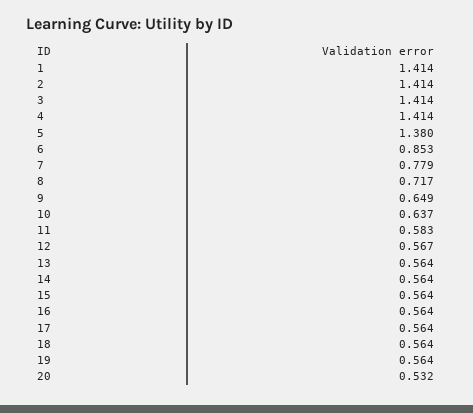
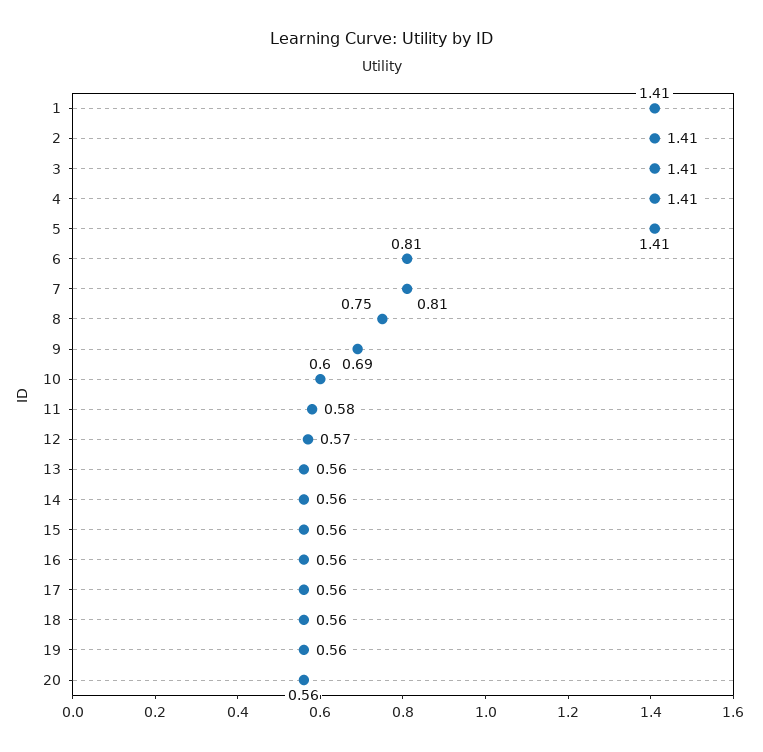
5: 1.38 -> 1.41
6: 0.853 -> 0.81
7: 0.779 -> 0.81
8: 0.717 -> 0.75
9: 0.649 -> 0.69
10: 0.637 -> 0.6
20: 0.532 -> 0.56

